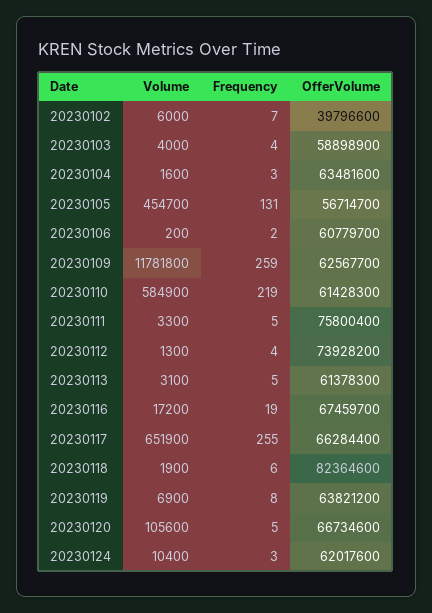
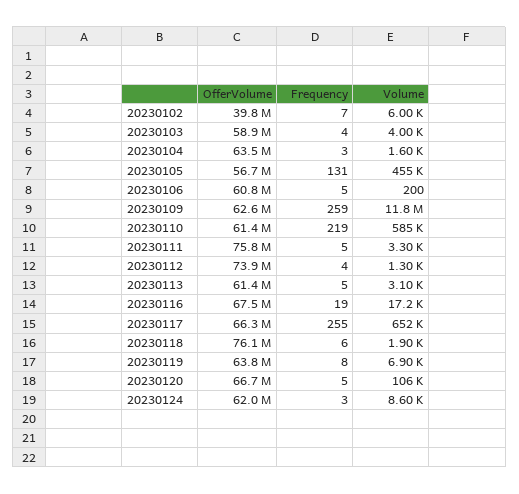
Frequency, 20230106: 2 -> 5
OfferVolume, 20230118: 82364600 -> 76100000
Volume, 20230124: 10400 -> 8600

